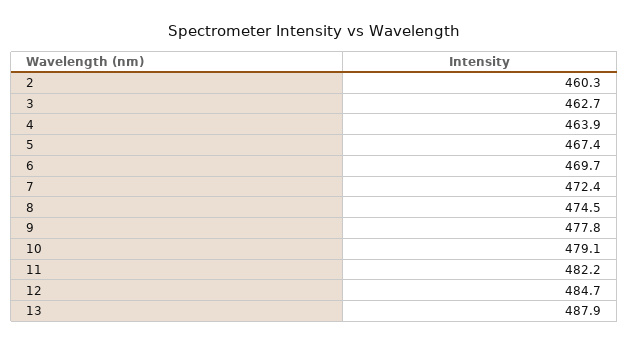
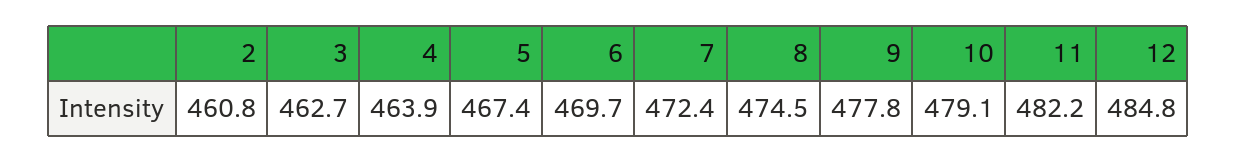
2: 460.3 -> 460.8
12: 484.7 -> 484.8
13: 487.9 -> none

